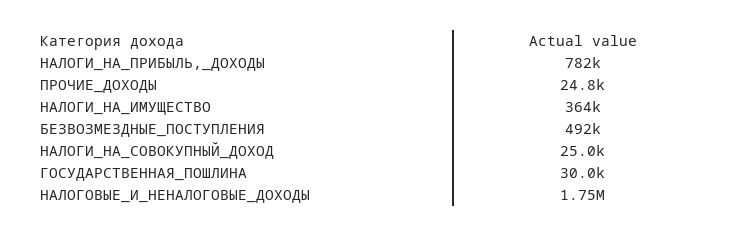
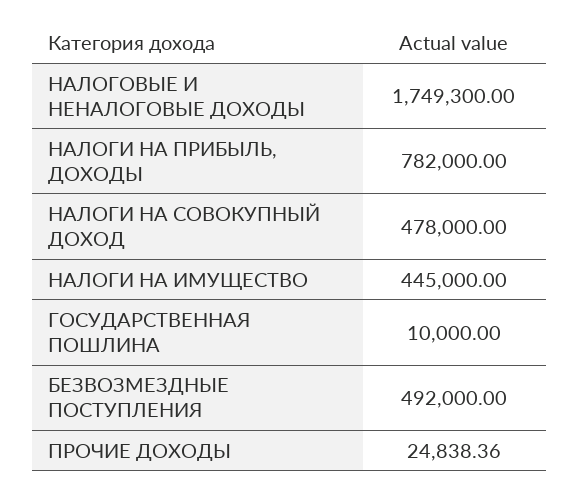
НАЛОГИ_НА_ИМУЩЕСТВО: 364000 -> 445000
НАЛОГИ_НА_СОВОКУПНЫЙ_ДОХОД: 25000 -> 478000
ГОСУДАРСТВЕННАЯ_ПОШЛИНА: 30000 -> 10000

